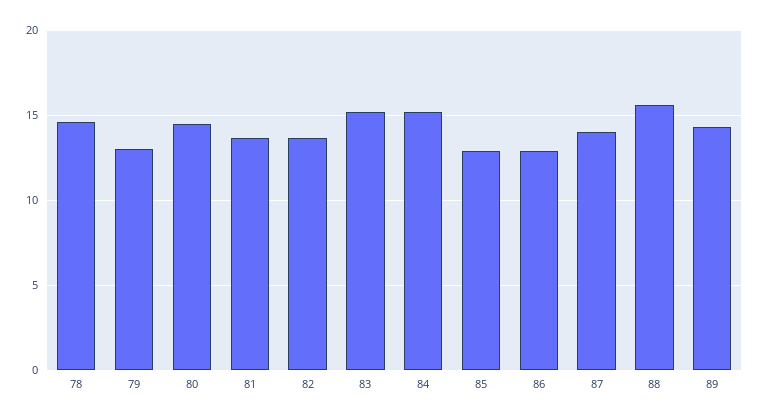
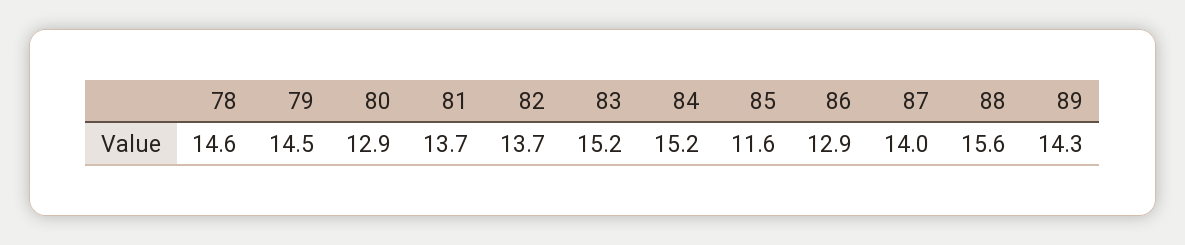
79: 13 -> 14.5
80: 14.5 -> 12.9
85: 13 -> 11.6

